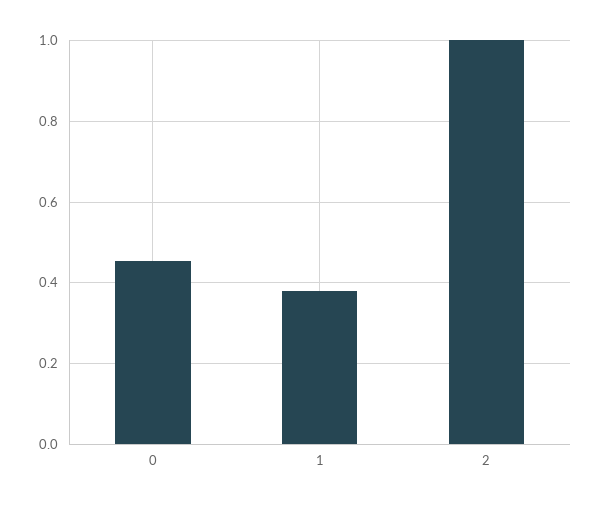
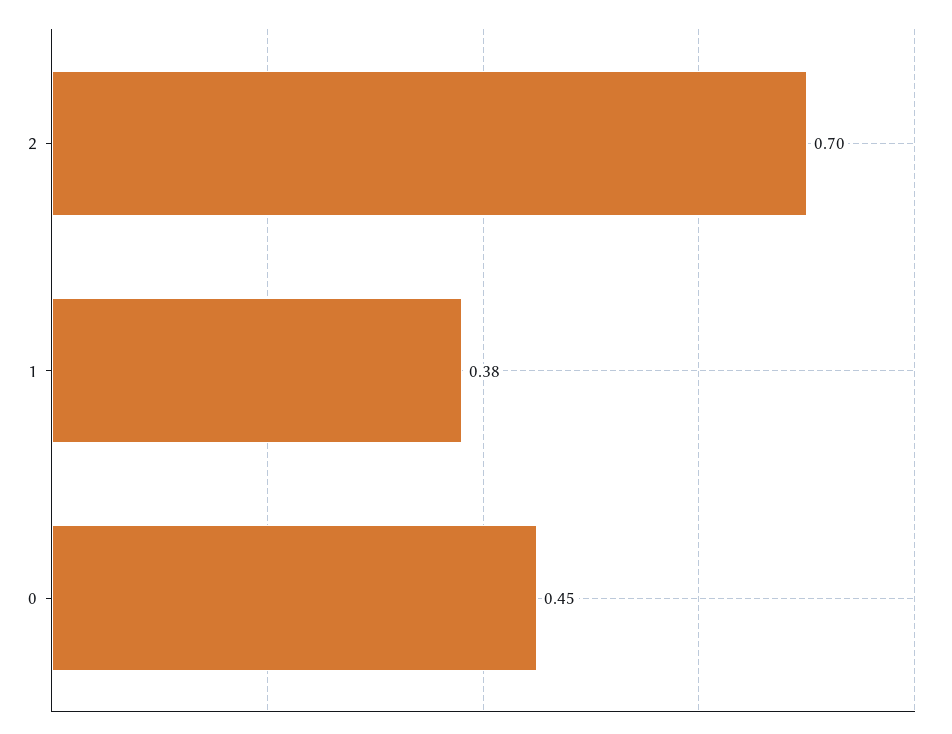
2: 1 -> 0.7

